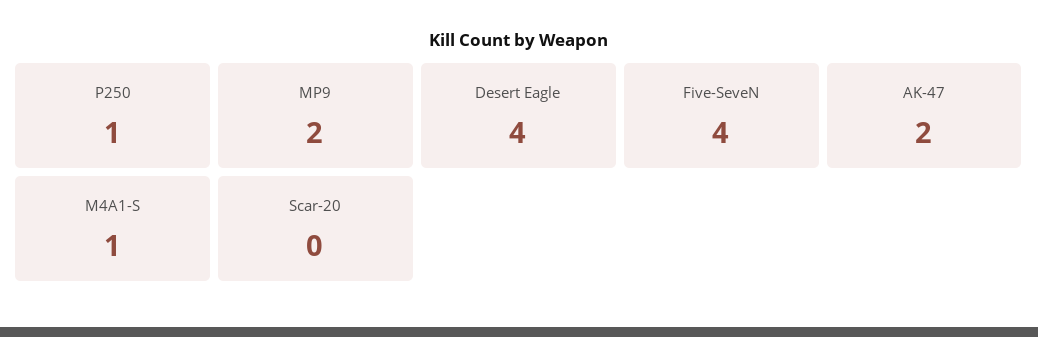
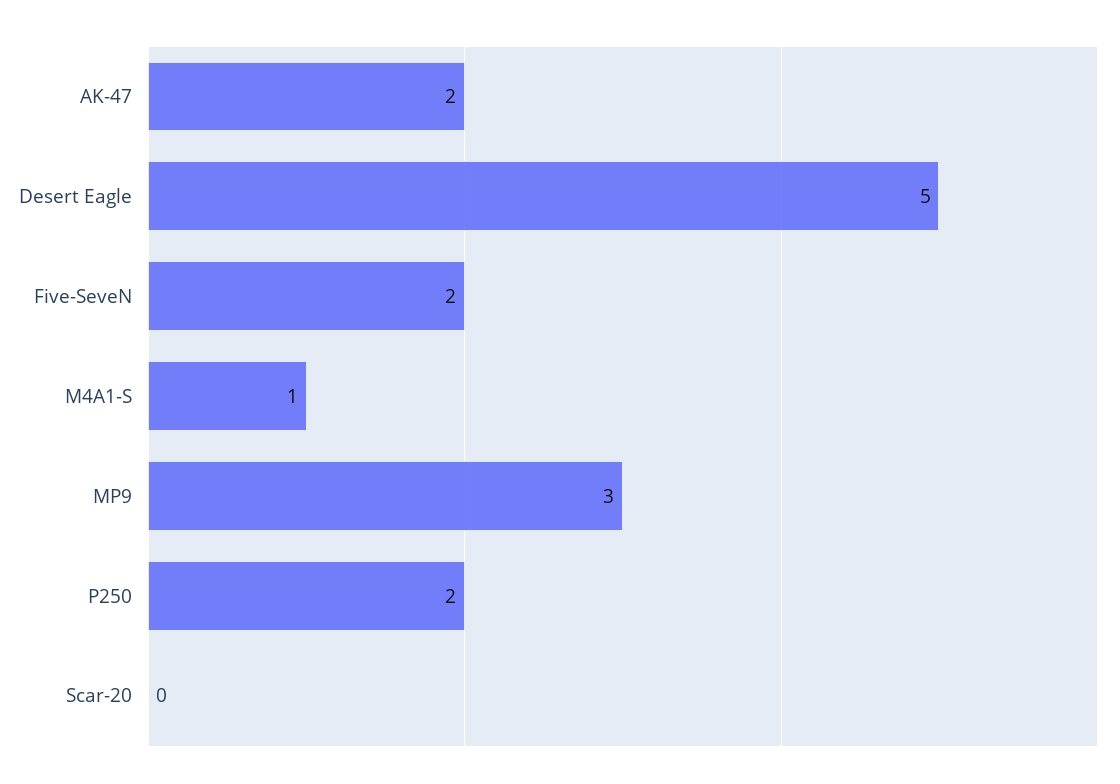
P250: 1 -> 2
MP9: 2 -> 3
Desert Eagle: 4 -> 5
Five-SeveN: 4 -> 2

